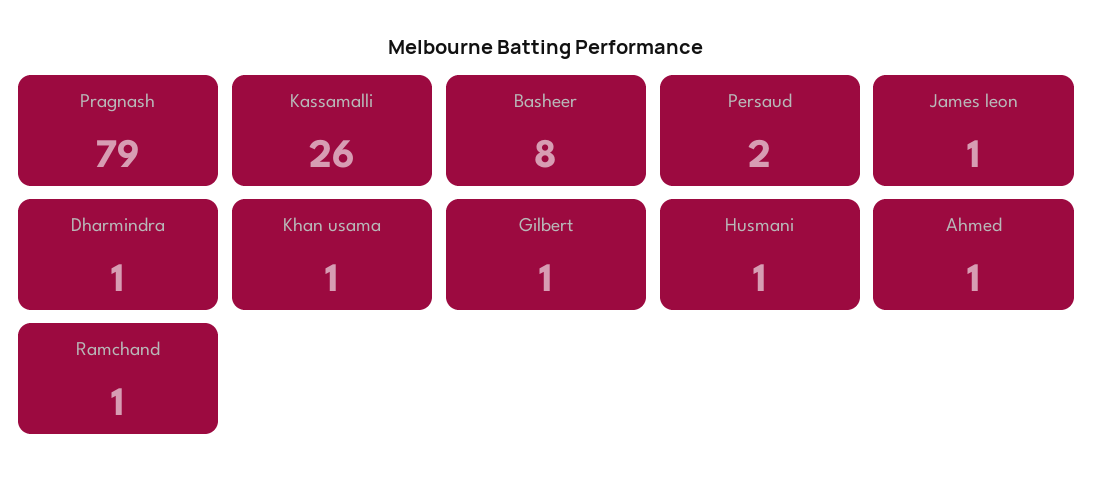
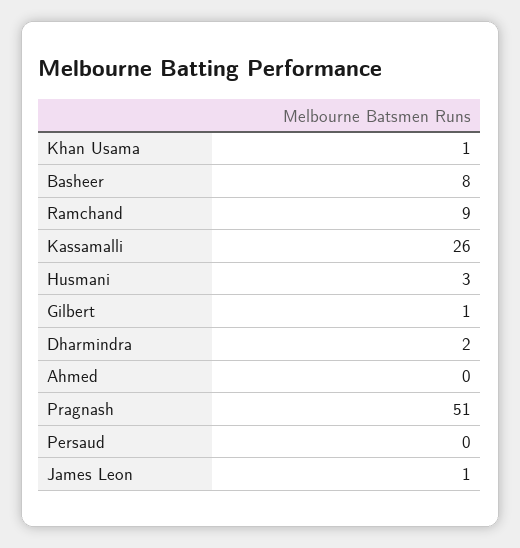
Pragnash: 79 -> 51
Persaud: 2 -> 0
Dharmindra: 1 -> 2
Husmani: 1 -> 3
Ahmed: 1 -> 0
Ramchand: 1 -> 9

